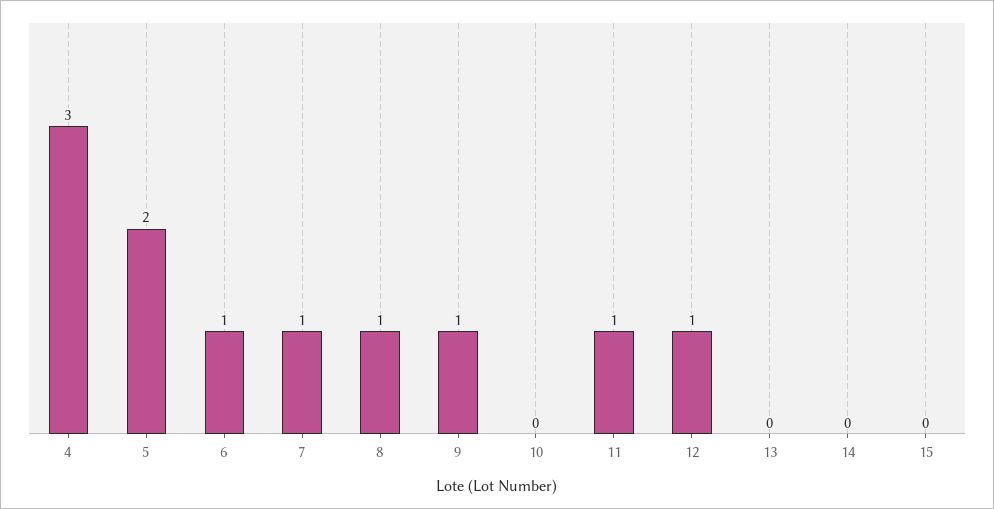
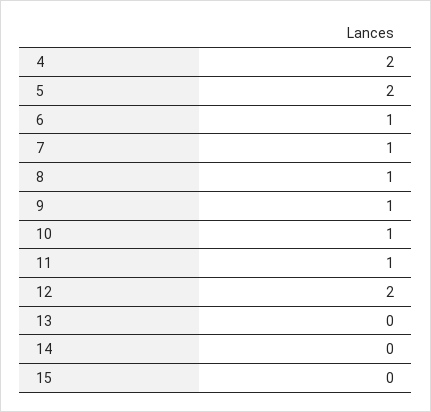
4: 3 -> 2
10: 0 -> 1
12: 1 -> 2

